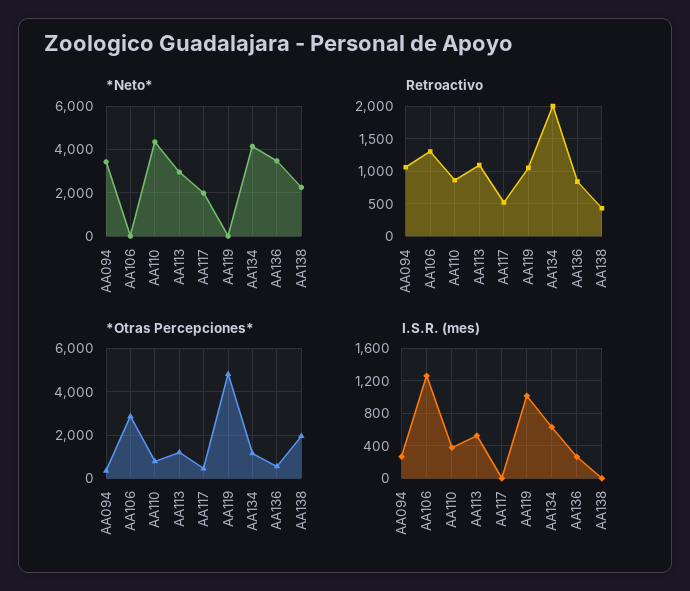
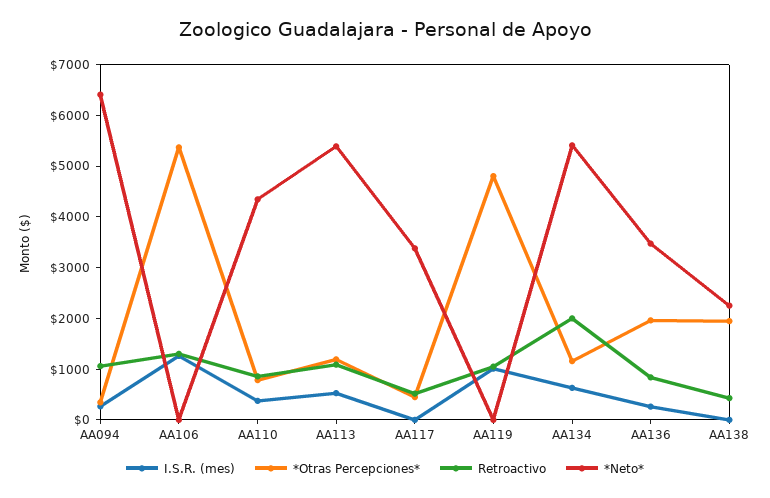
*Neto*, AA094: 3500 -> 6400
*Neto*, AA113: 3000 -> 5400
*Neto*, AA117: 2000 -> 3400
*Neto*, AA134: 4000 -> 5400
*Otras Percepciones*, AA106: 3000 -> 5400
*Otras Percepciones*, AA136: 500 -> 2000

